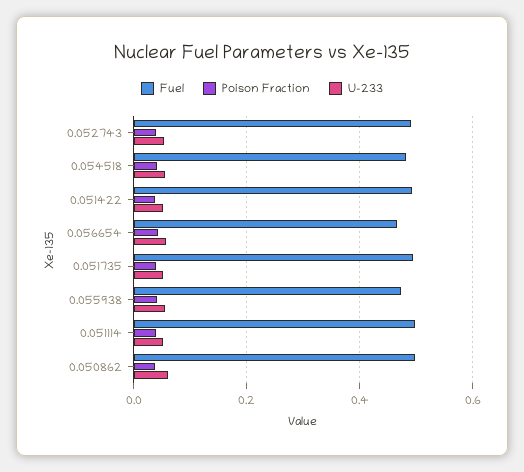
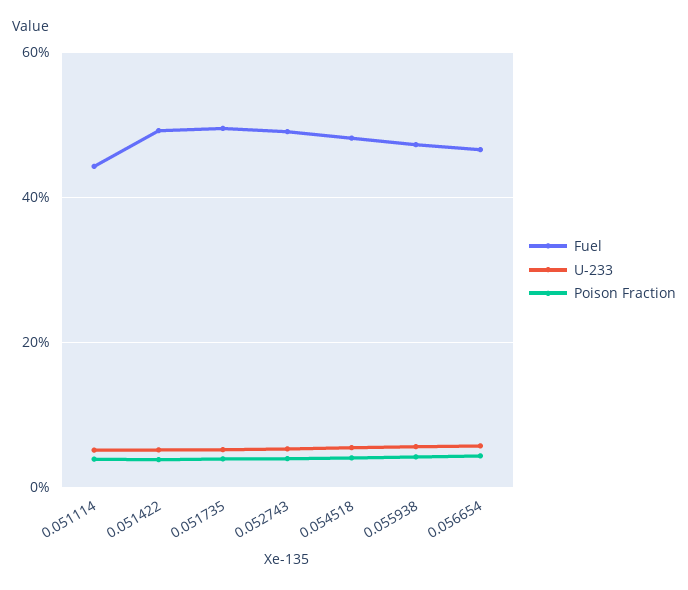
Fuel, 0.051114: 0.5 -> 0.44
Fuel, 0.050862: 0.5 -> none
Poison Fraction, 0.050862: 0.04 -> none
U-233, 0.050862: 0.06 -> none

